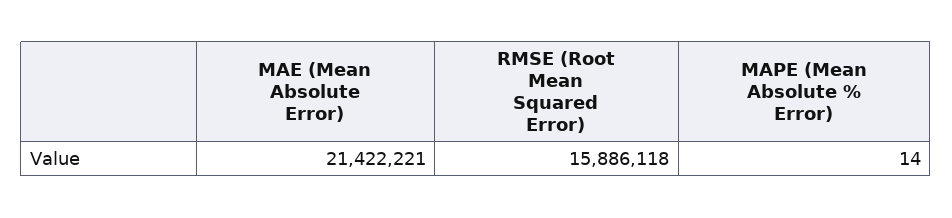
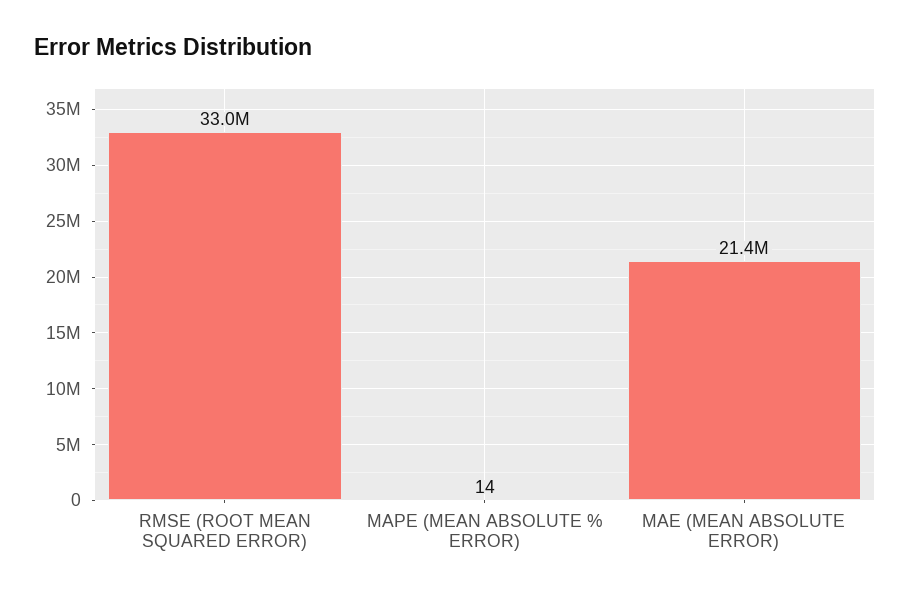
RMSE (Root Mean Squared Error): 15886118 -> 33000000

